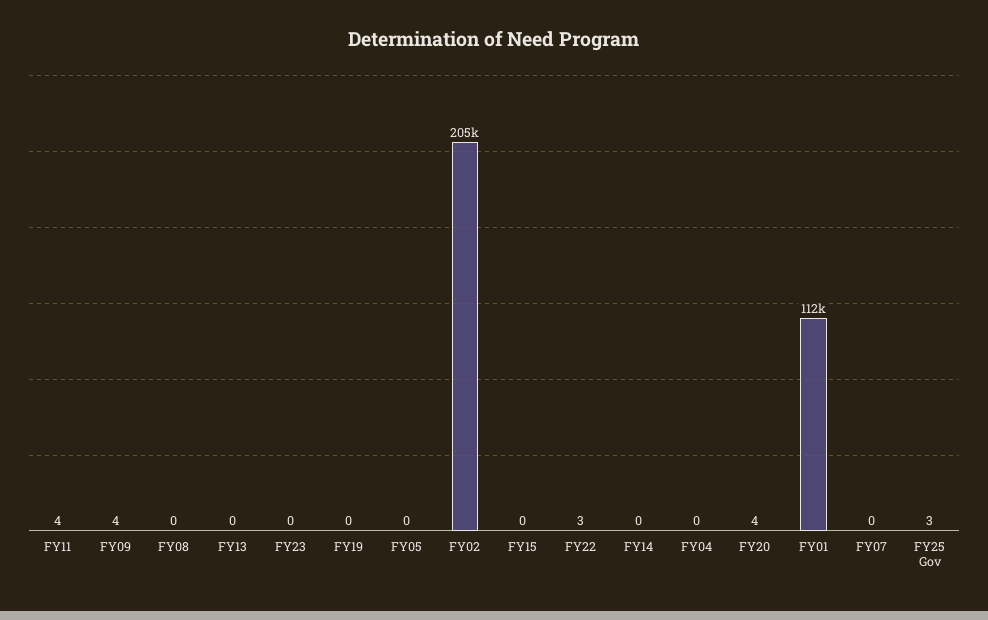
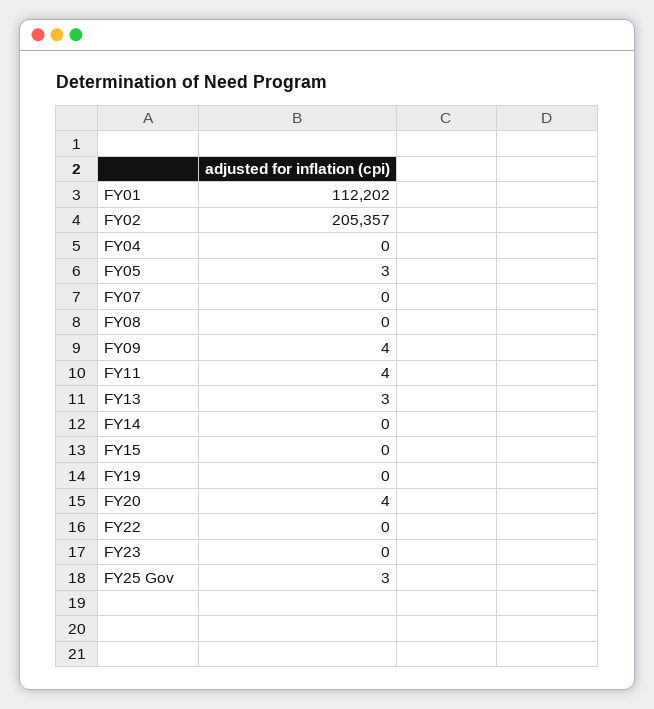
FY13: 0 -> 3
FY05: 0 -> 3
FY22: 3 -> 0

